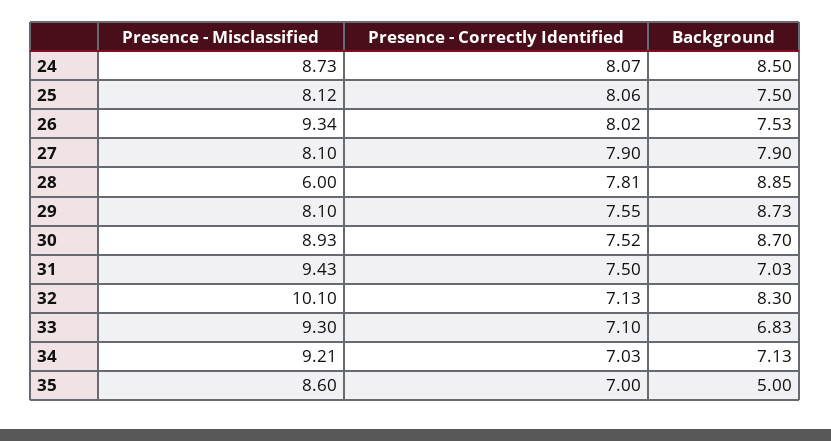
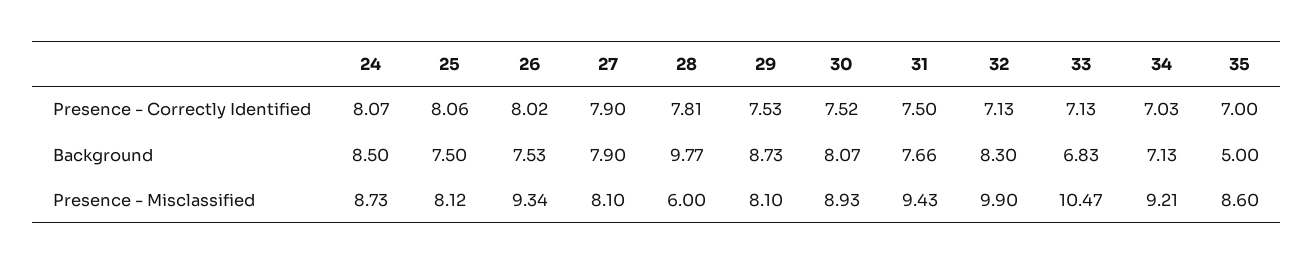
Background, 28: 8.85 -> 9.77
Presence - Correctly Identified, 29: 7.55 -> 7.53
Background, 30: 8.7 -> 8.07
Background, 31: 7.03 -> 7.66
Presence - Misclassified, 32: 10.1 -> 9.9
Presence - Misclassified, 33: 9.3 -> 10.47
Presence - Correctly Identified, 33: 7.1 -> 7.13

